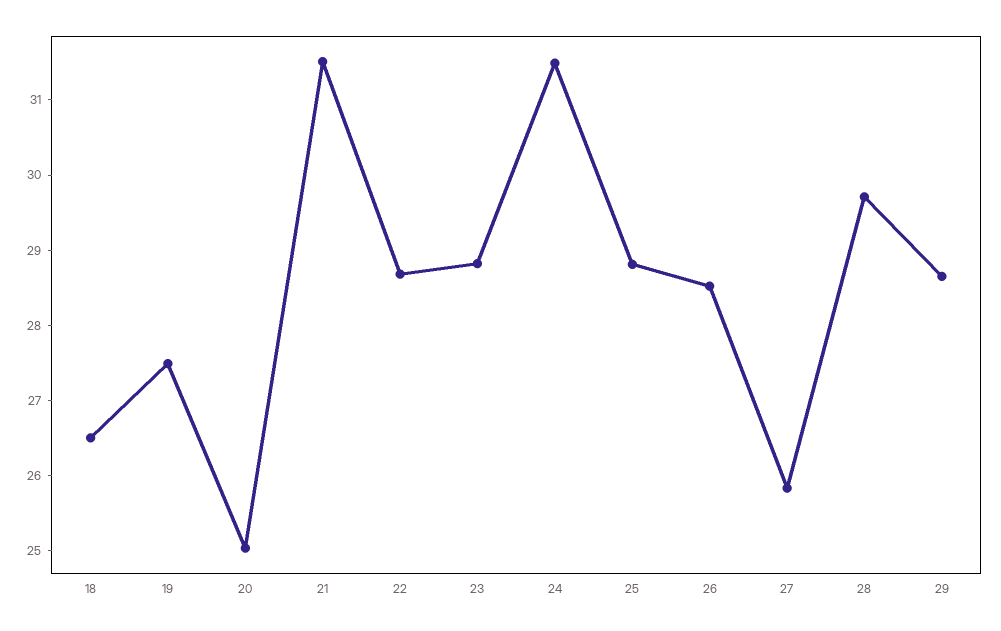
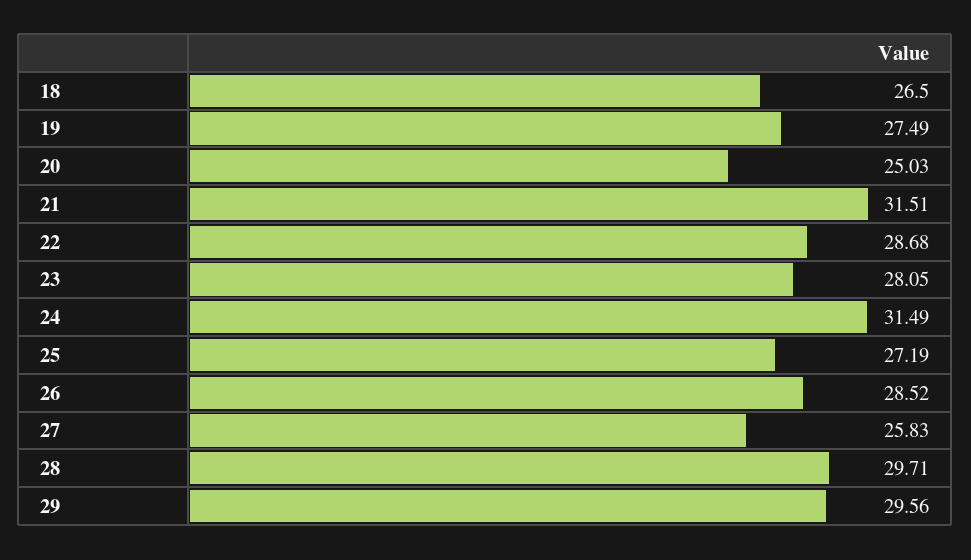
23: 28.8 -> 28.05
25: 28.8 -> 27.19
29: 28.6 -> 29.56

